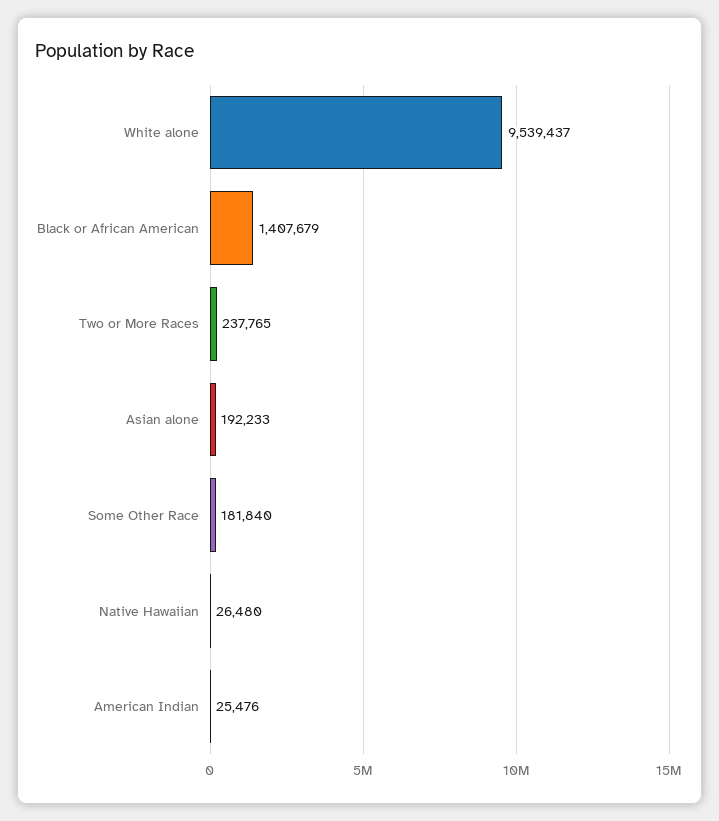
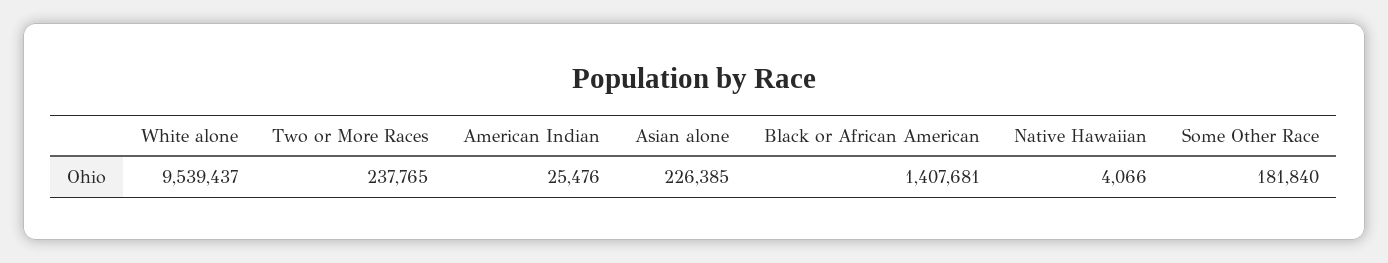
Black or African American: 1407679 -> 1407681
Asian alone: 192233 -> 226385
Native Hawaiian: 26480 -> 4066

